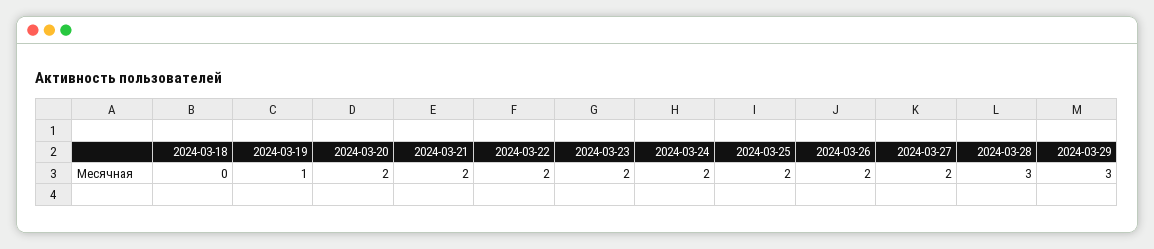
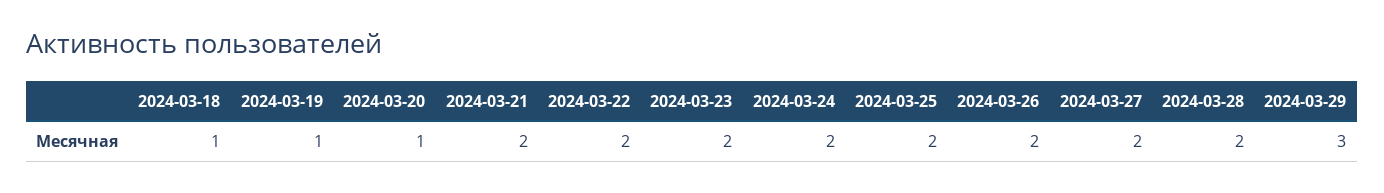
2024-03-18: 0 -> 1
2024-03-20: 2 -> 1
2024-03-28: 3 -> 2

